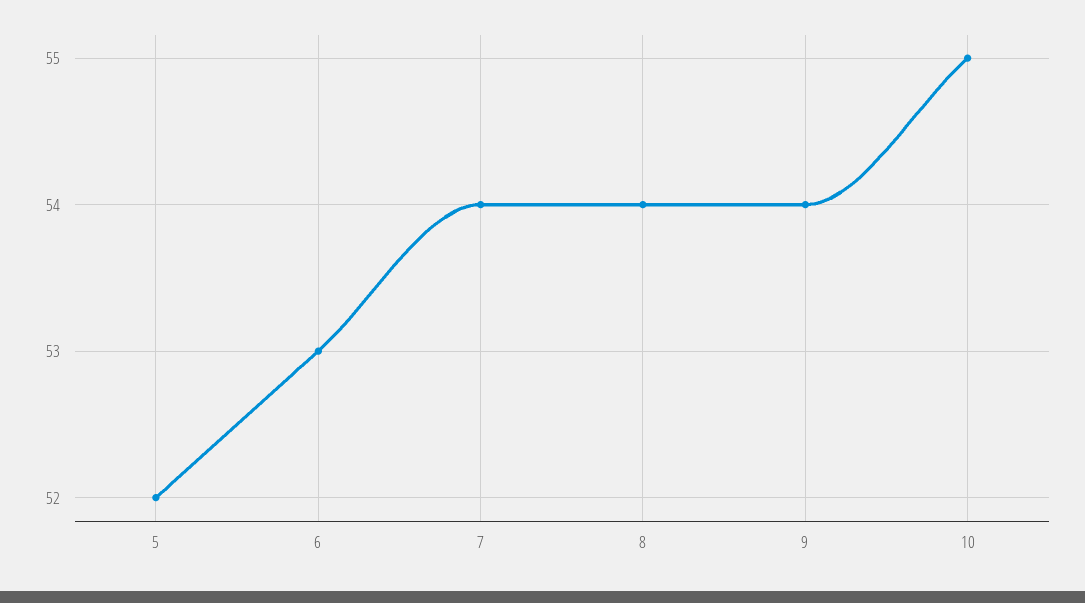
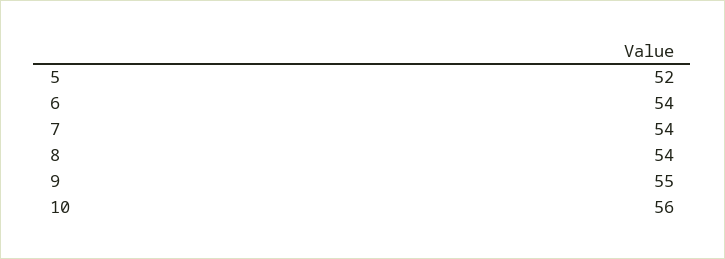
6: 53 -> 54
9: 54 -> 55
10: 55 -> 56

